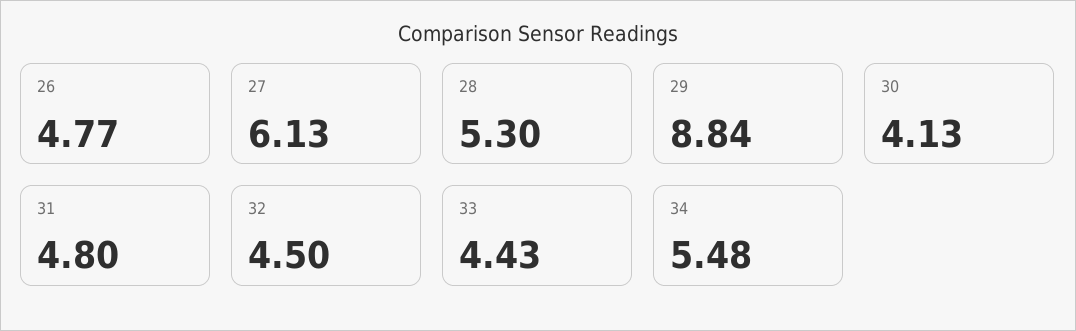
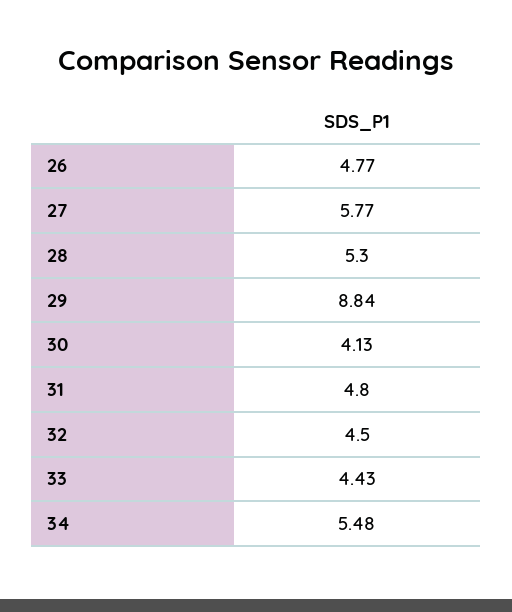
27: 6.13 -> 5.77

